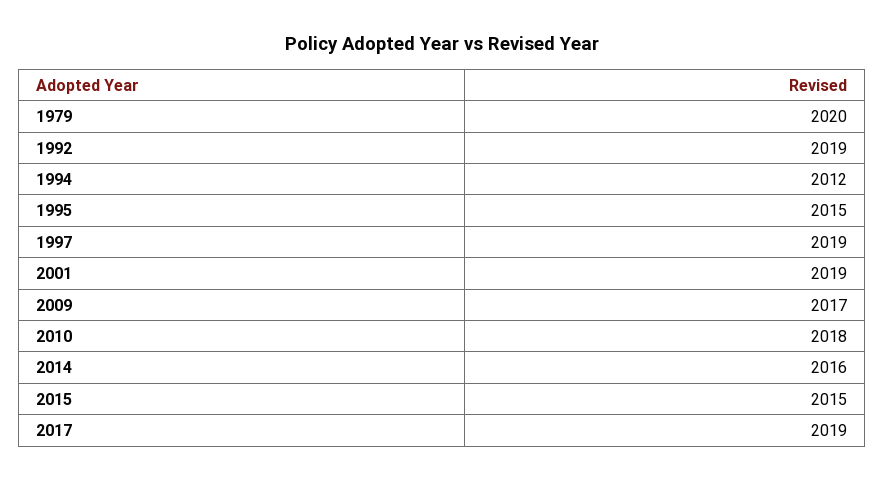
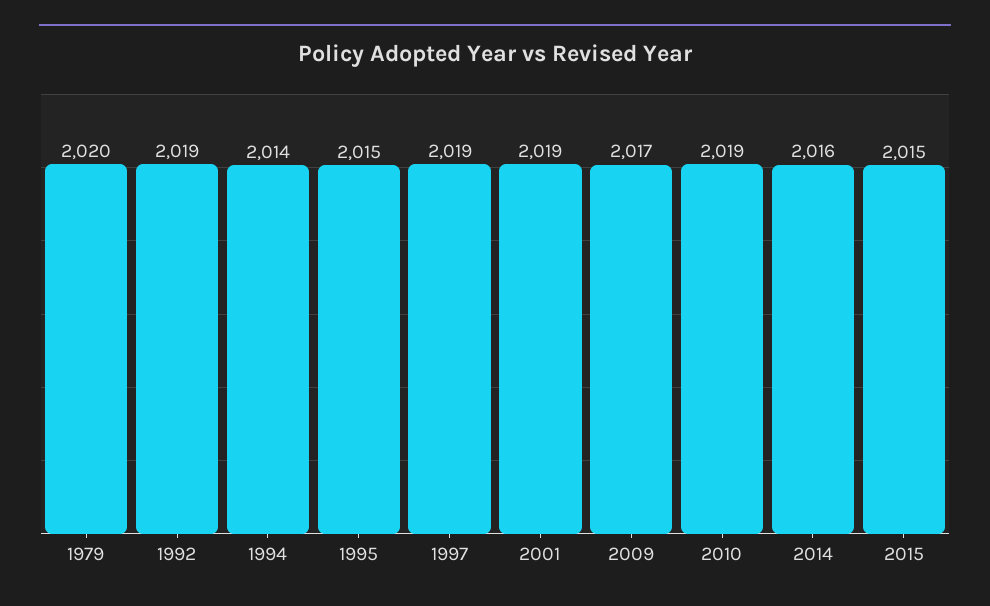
1994: 2012 -> 2014
2010: 2018 -> 2019
2017: 2019 -> none

